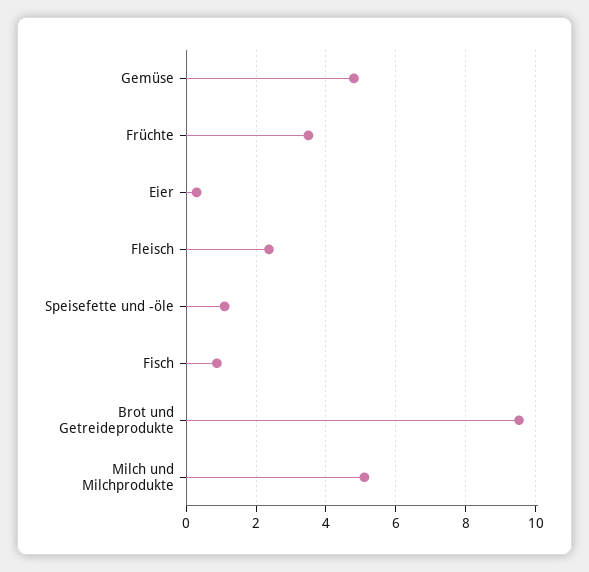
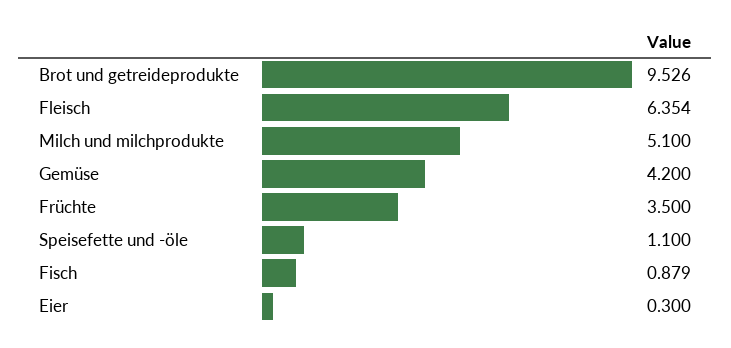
Gemüse: 4.8 -> 4.2
Fleisch: 2.4 -> 6.354

